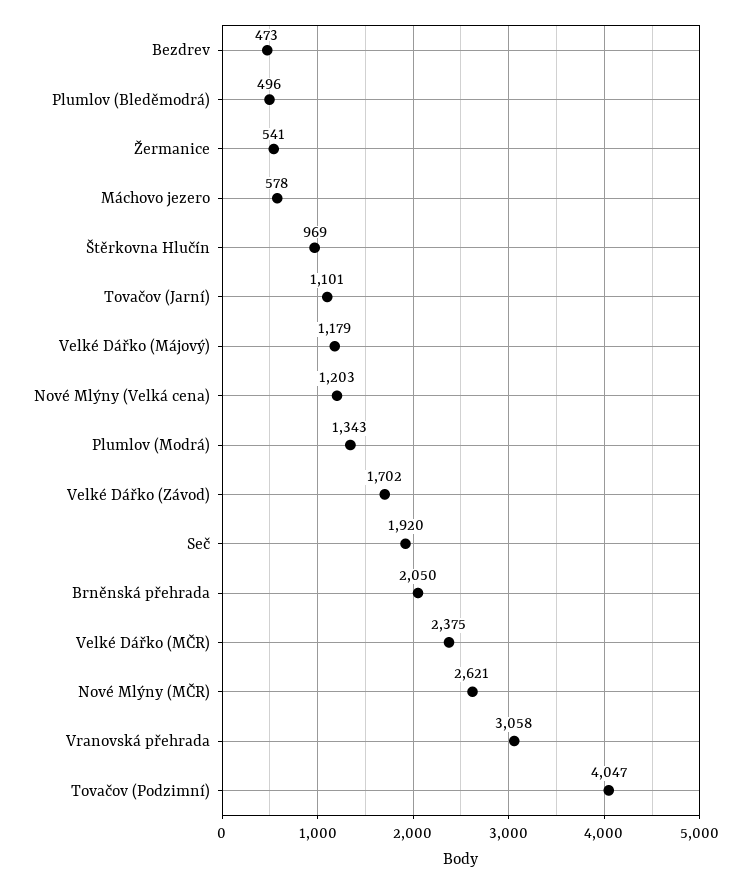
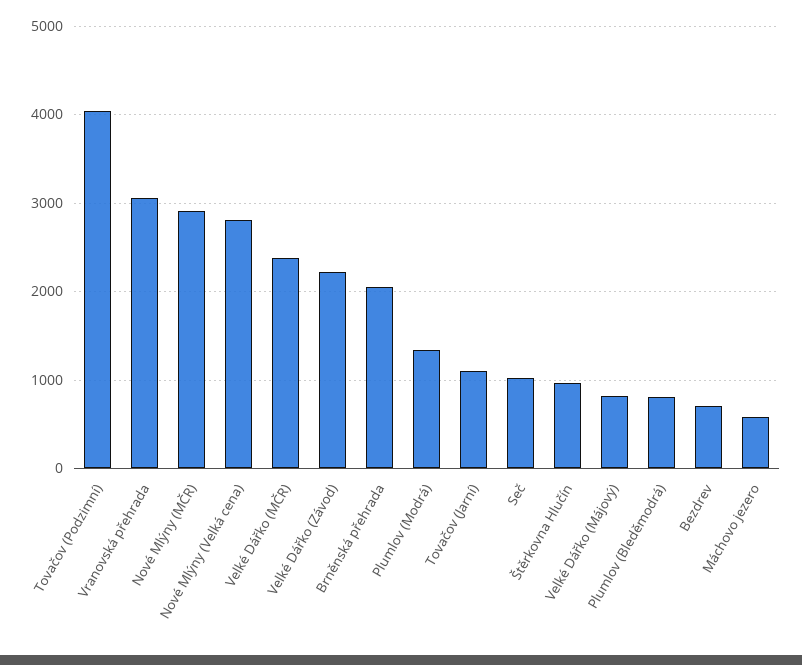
Bezdrev: 473 -> 700
Plumlov (Bleděmodrá): 496 -> 800
Žermanice: 541 -> none
Velké Dářko (Májový): 1179 -> 800
Nové Mlýny (Velká cena): 1203 -> 2800
Velké Dářko (Závod): 1702 -> 2200
Seč: 1920 -> 1000
Nové Mlýny (MČR): 2621 -> 2900

